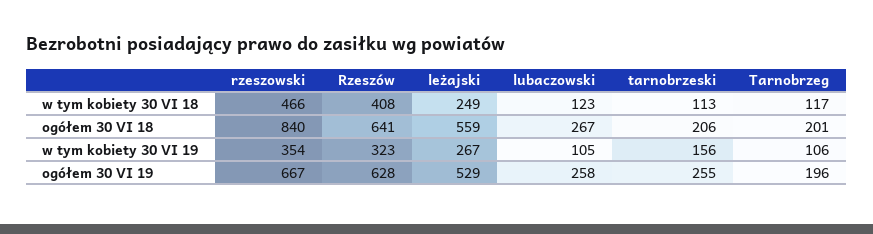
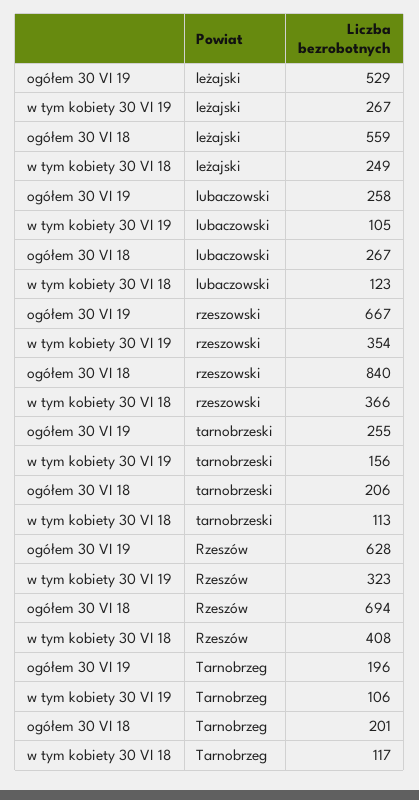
rzeszowski, w tym kobiety 30 VI 18: 466 -> 366
Rzeszów, ogółem 30 VI 18: 641 -> 694

